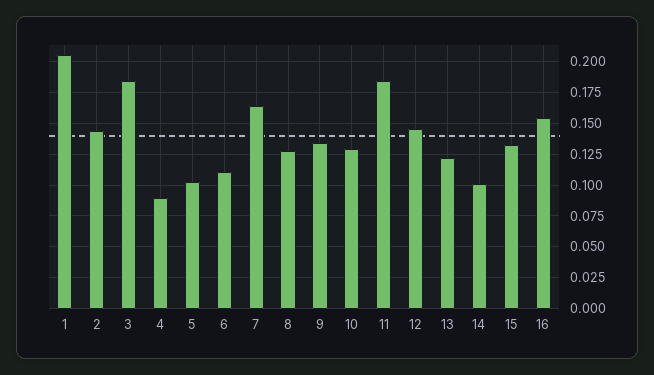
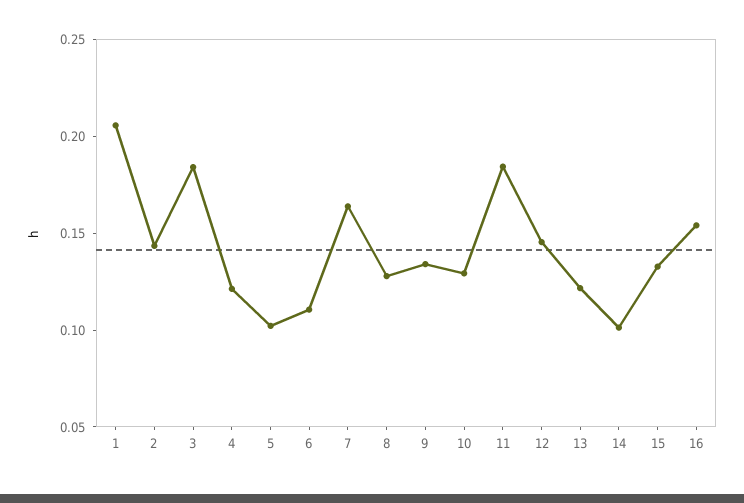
4: 0.09 -> 0.12

